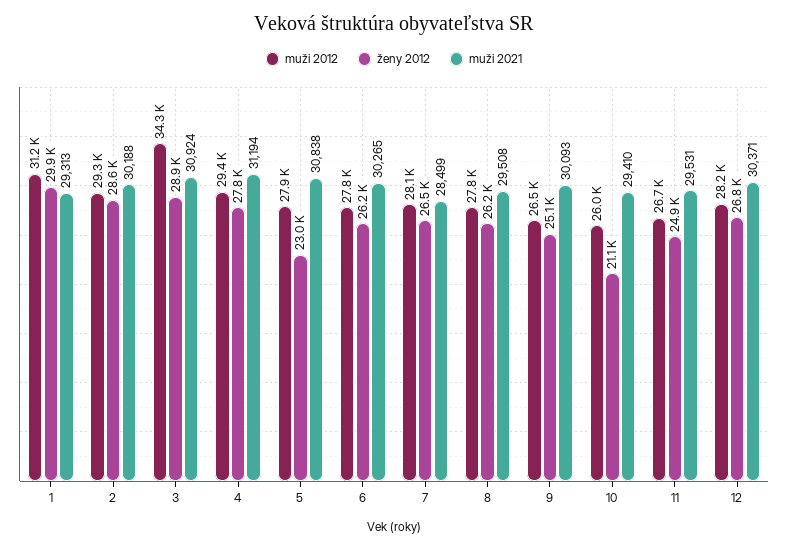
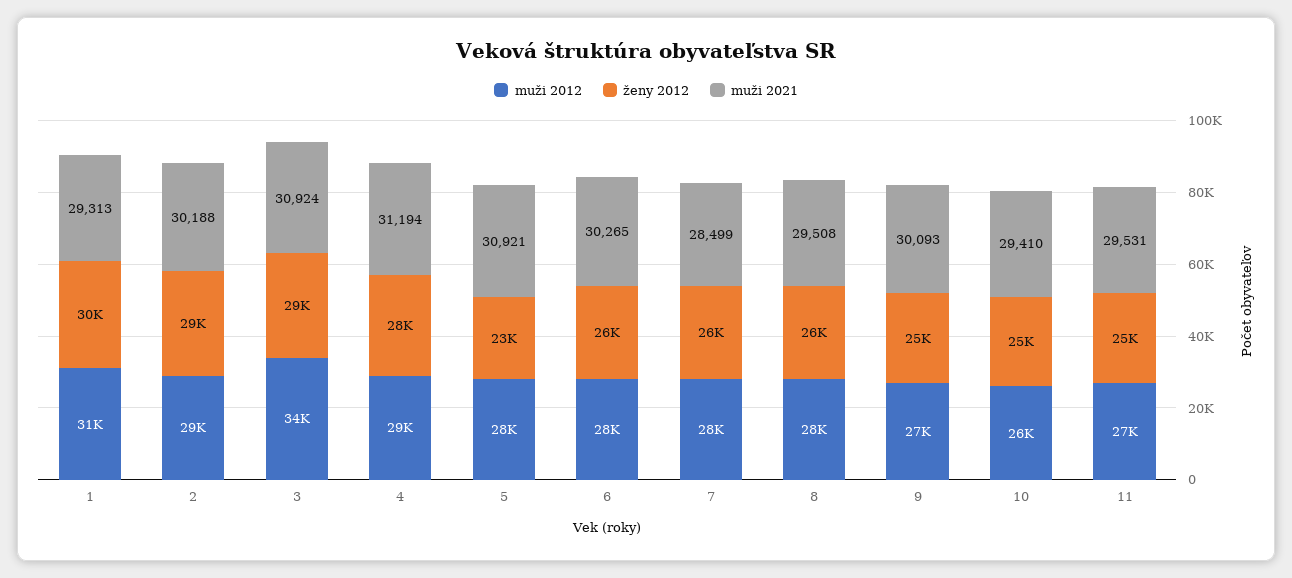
muži 2021, 5: 30838 -> 30921
ženy 2012, 10: 21100 -> 25000
muži 2012, 12: 28200 -> none
ženy 2012, 12: 26800 -> none
muži 2021, 12: 30371 -> none

